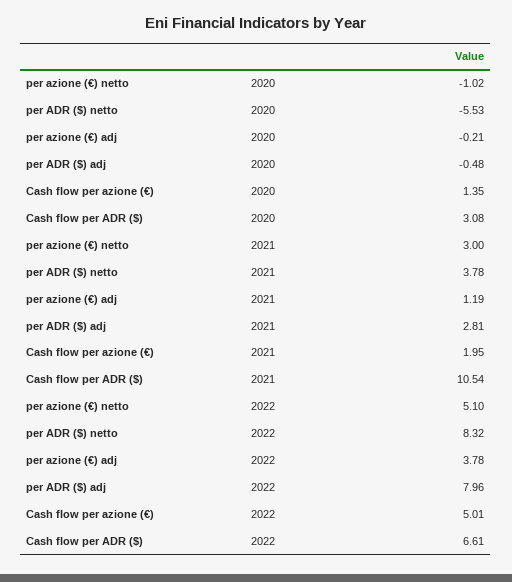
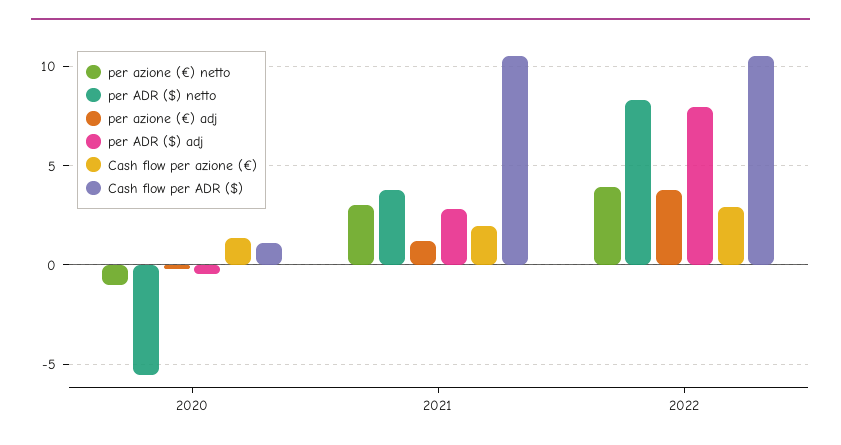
Cash flow per ADR ($), 2020: 3.08 -> 1
per azione (€) netto, 2022: 5.1 -> 4
Cash flow per azione (€), 2022: 5.01 -> 3
Cash flow per ADR ($), 2022: 6.61 -> 10.5

